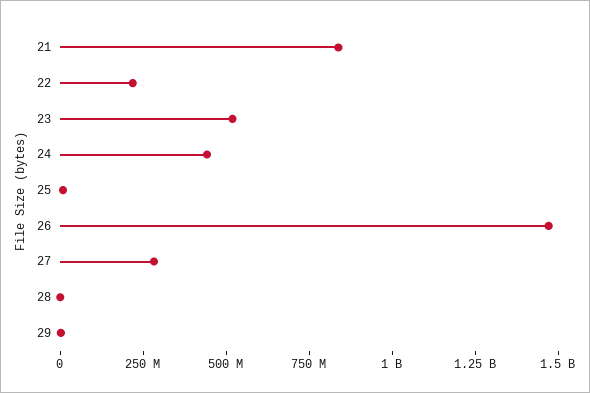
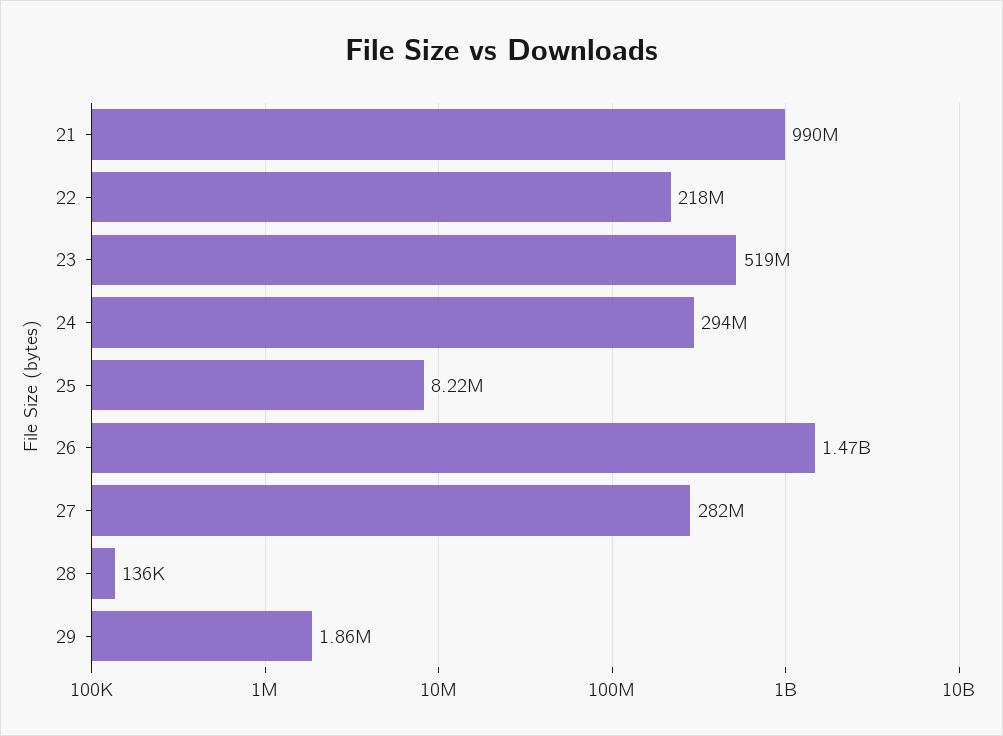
21: 850000000 -> 990000000
24: 450000000 -> 294000000

